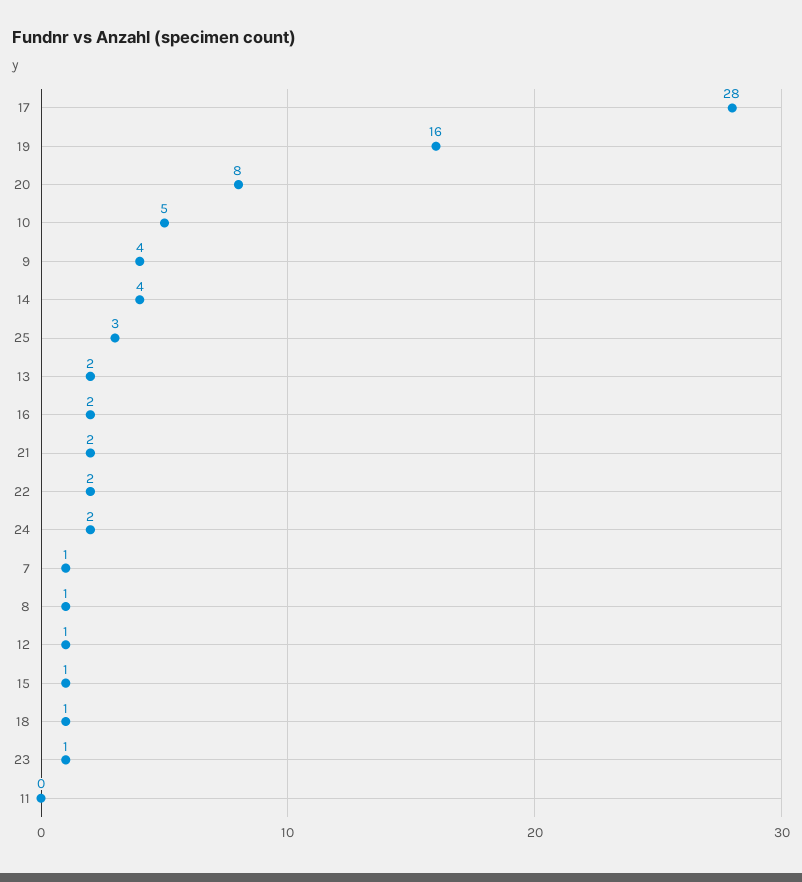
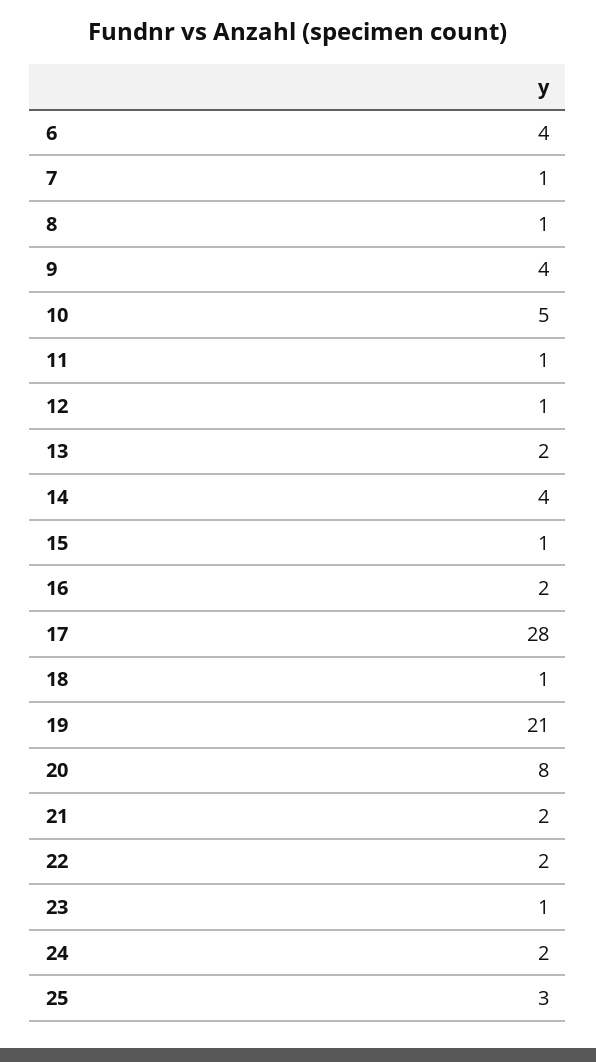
19: 16 -> 21
11: 0 -> 1
6: none -> 4

